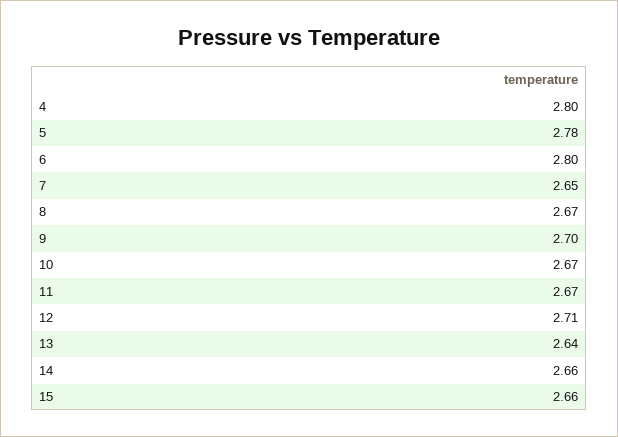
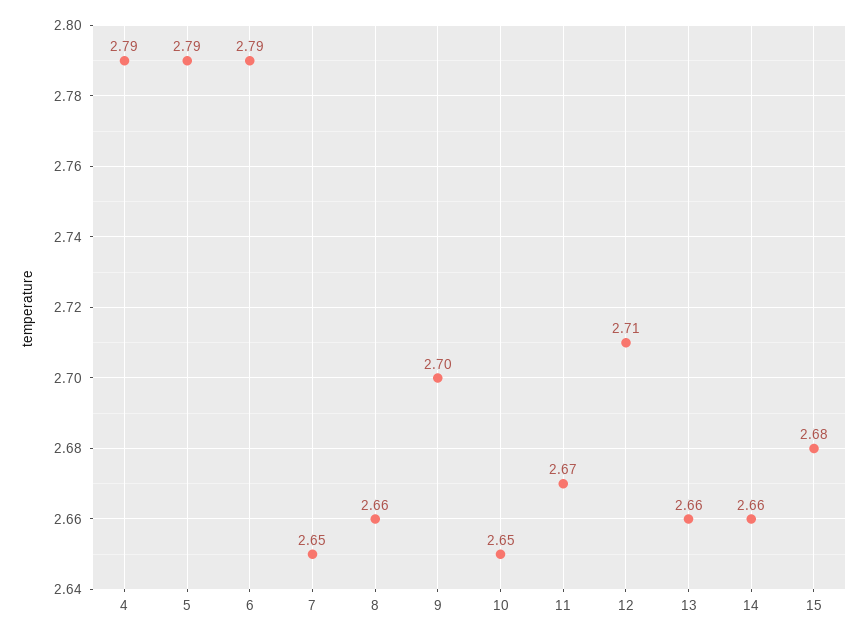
4: 2.8 -> 2.79
5: 2.78 -> 2.79
6: 2.8 -> 2.79
8: 2.67 -> 2.66
10: 2.67 -> 2.65
13: 2.64 -> 2.66
15: 2.66 -> 2.68

